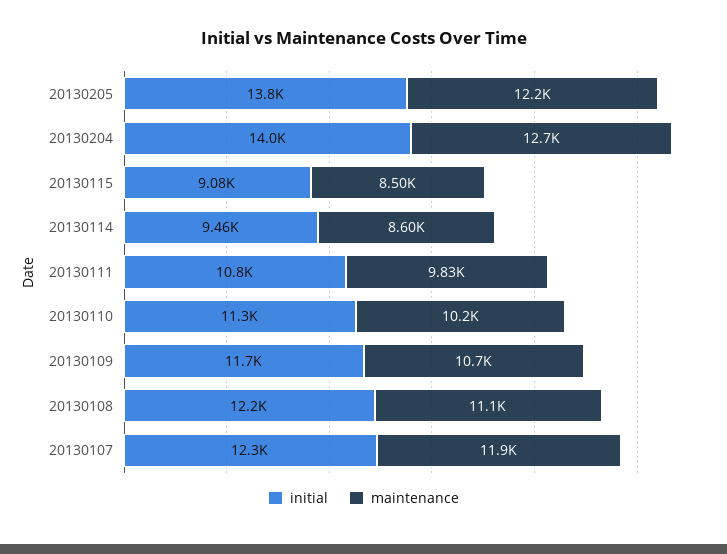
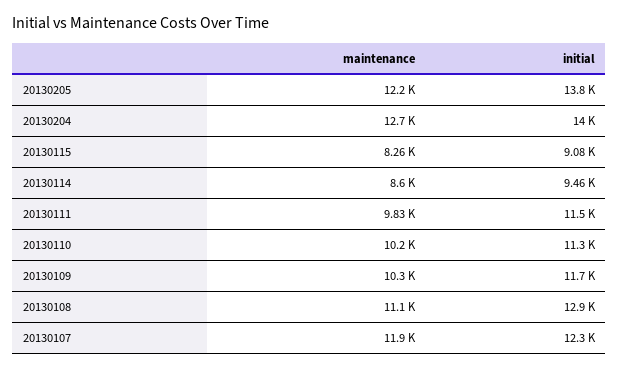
maintenance, 20130115: 8500 -> 8260
initial, 20130111: 10800 -> 11500
maintenance, 20130109: 10700 -> 10300
initial, 20130108: 12200 -> 12900

